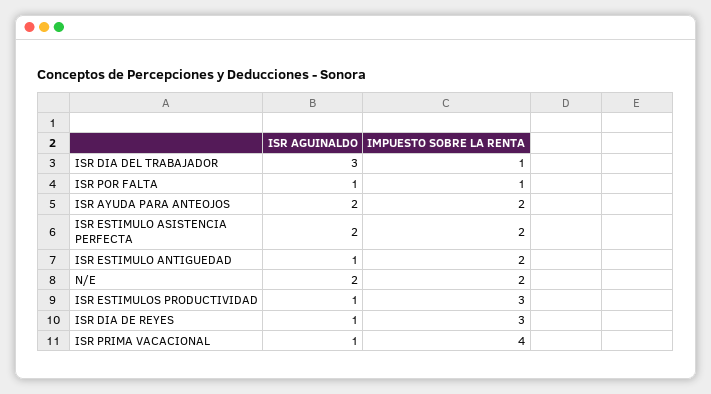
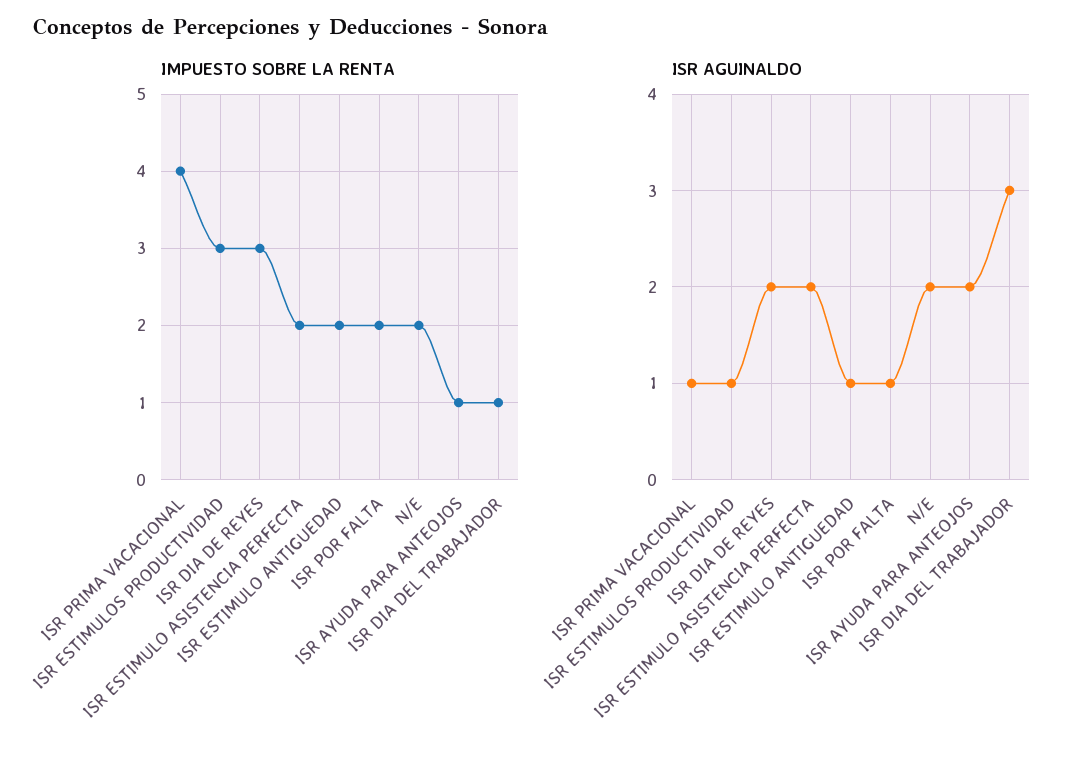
IMPUESTO SOBRE LA RENTA, ISR POR FALTA: 1 -> 2
IMPUESTO SOBRE LA RENTA, ISR AYUDA PARA ANTEOJOS: 2 -> 1
ISR AGUINALDO, ISR DIA DE REYES: 1 -> 2

